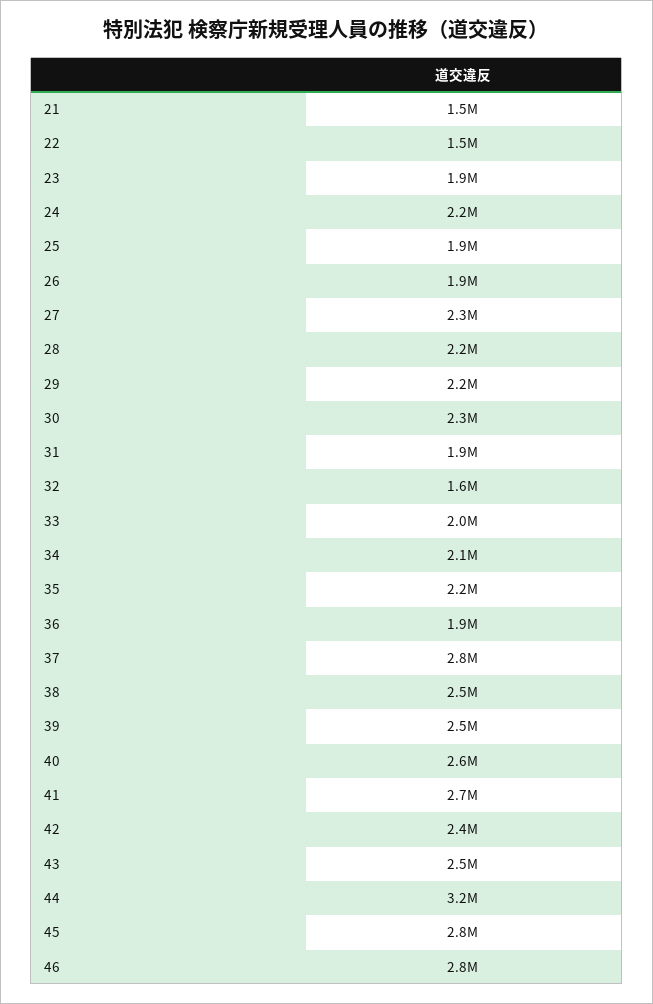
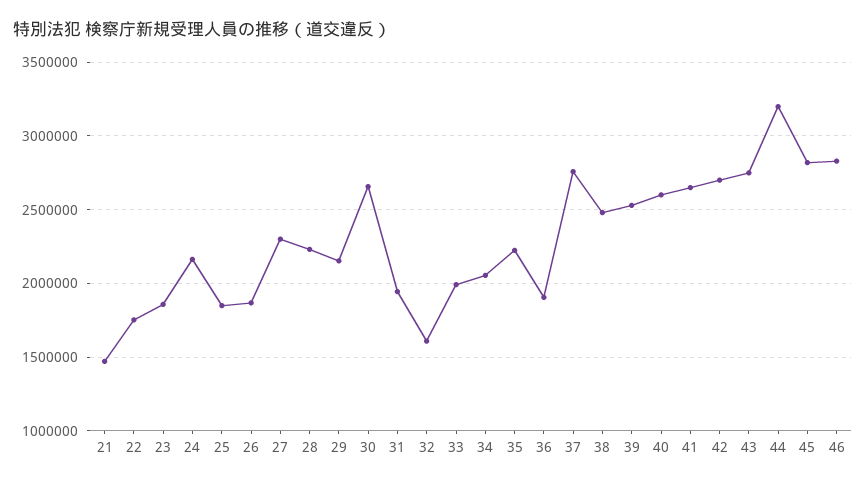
22: 1500000 -> 1750000
30: 2300000 -> 2650000
42: 2400000 -> 2700000
43: 2500000 -> 2750000

